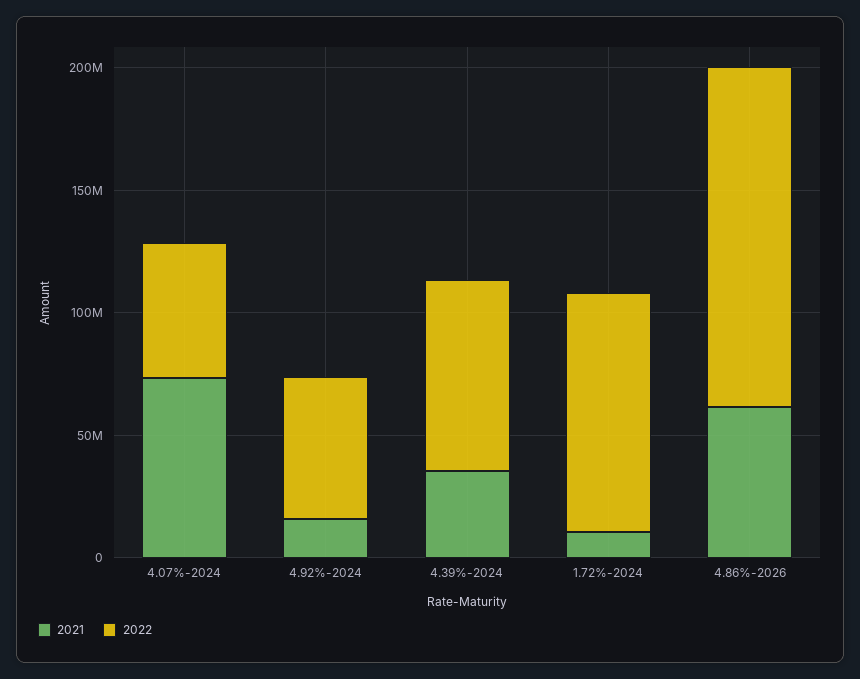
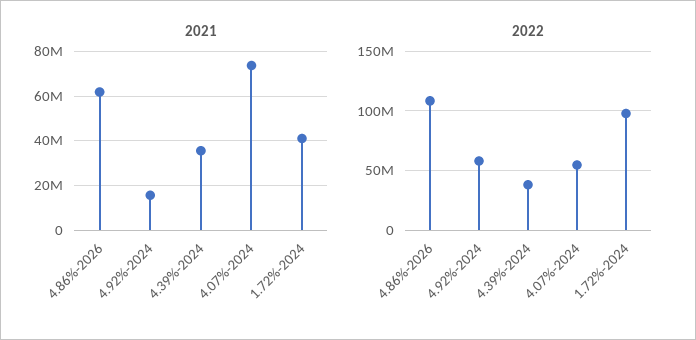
2022, 4.39%-2024: 80000000 -> 40000000
2021, 1.72%-2024: 10000000 -> 40000000
2022, 4.86%-2026: 140000000 -> 110000000

